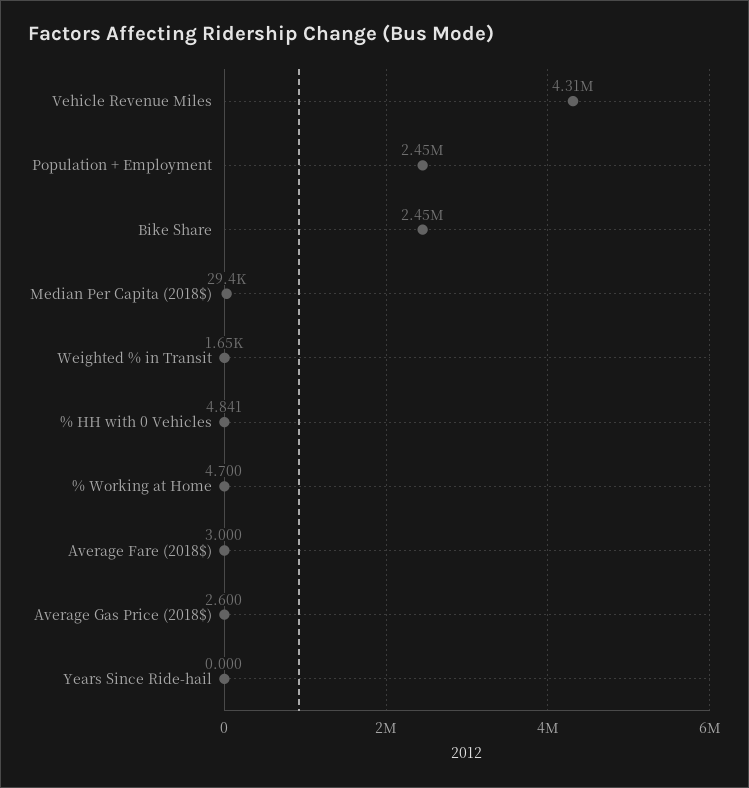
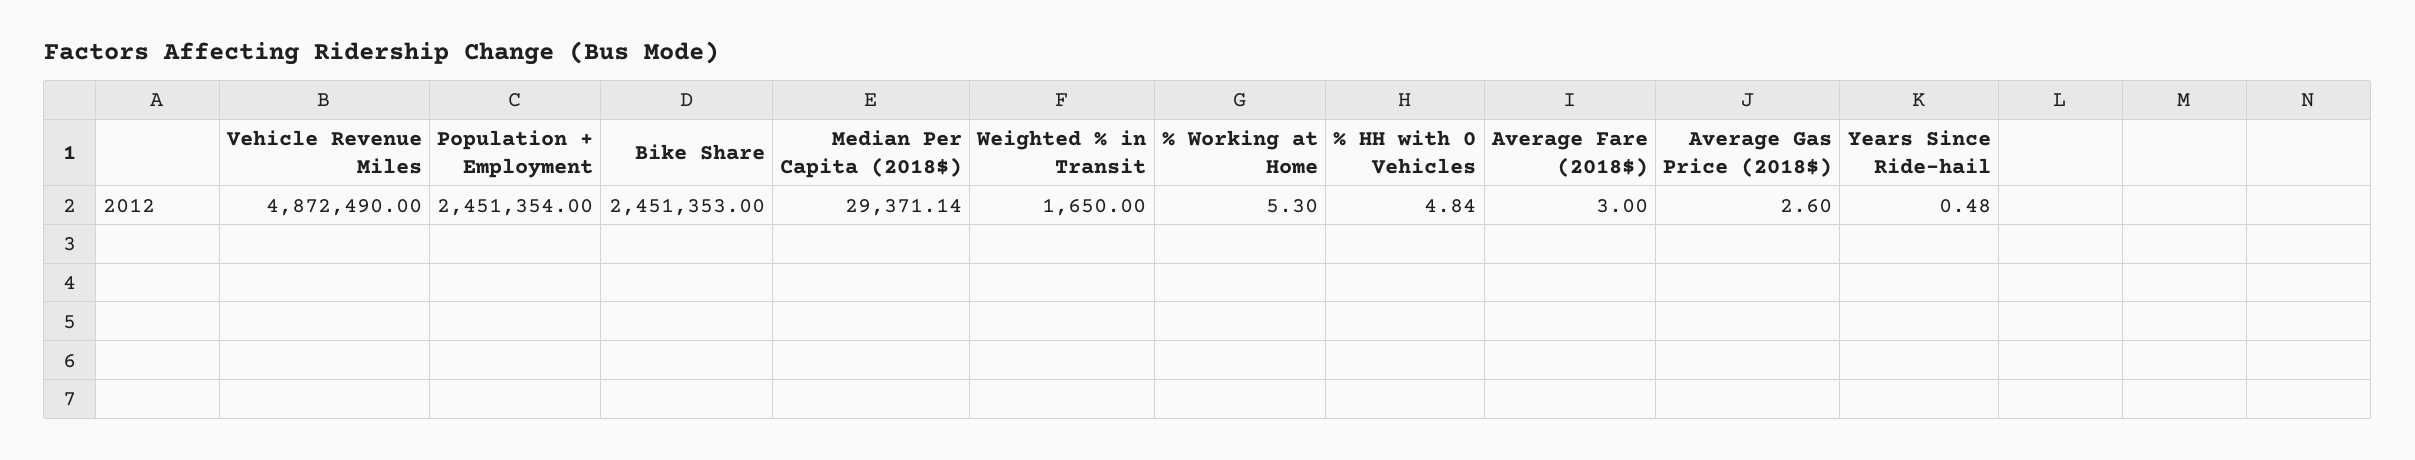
Vehicle Revenue Miles: 4310000 -> 4872490
% Working at Home: 4.7 -> 5.3
Years Since Ride-hail: 0 -> 0.48

